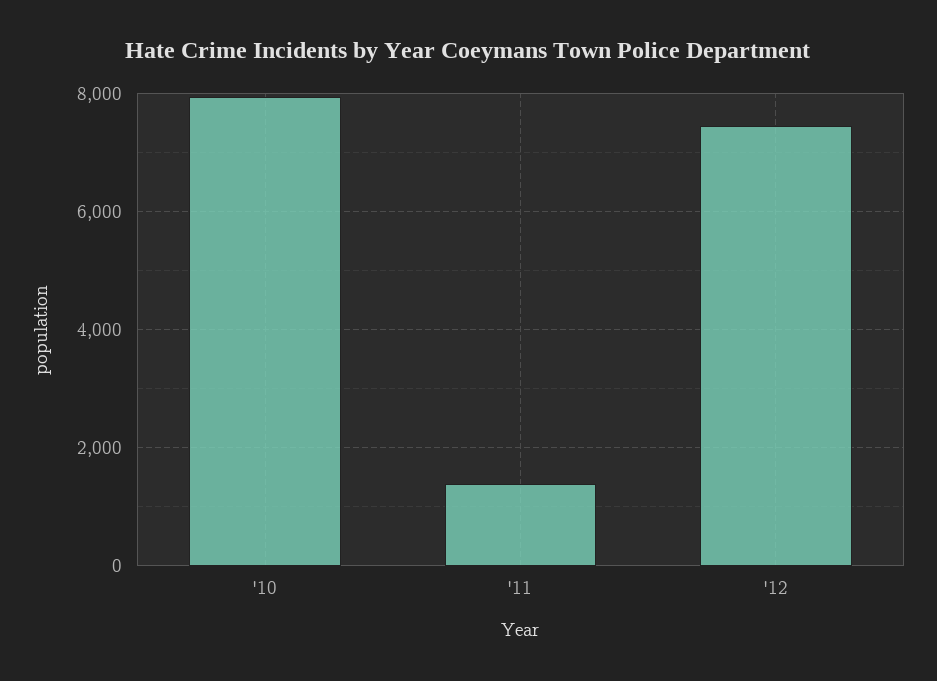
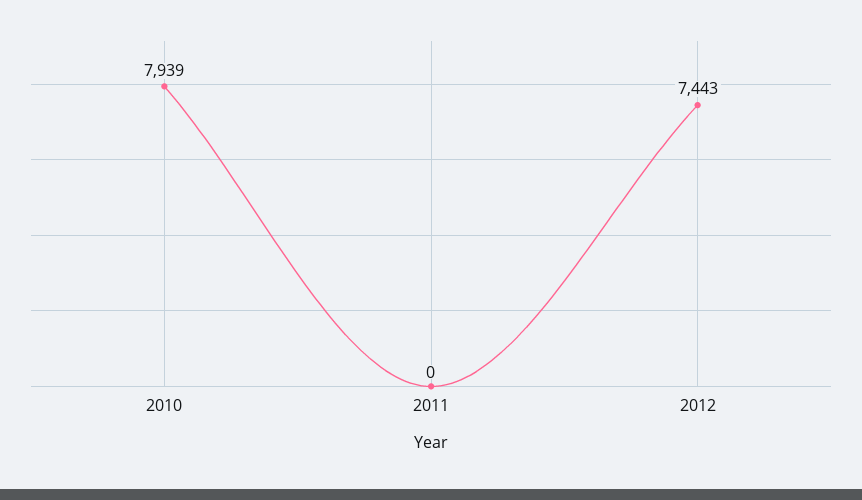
'11: 1400 -> 0

